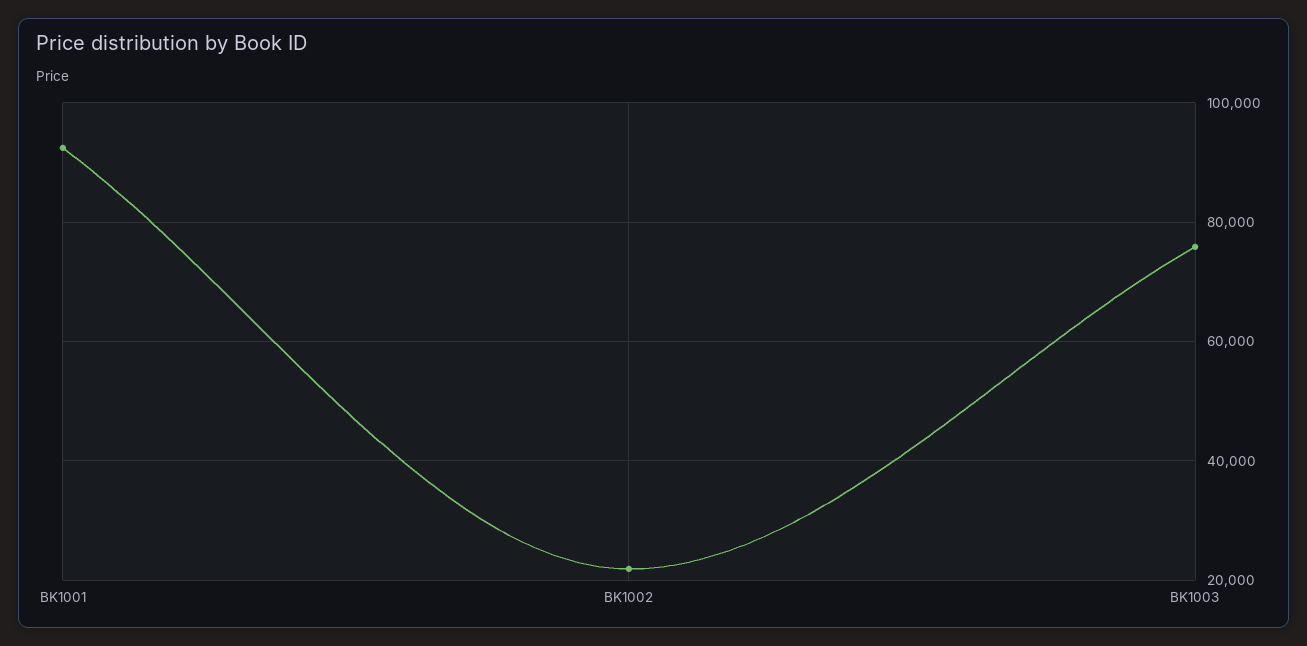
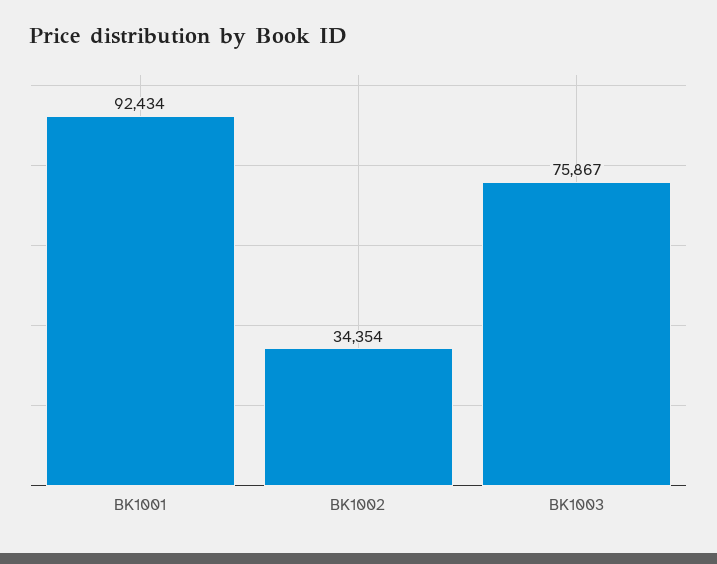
BK1002: 22000 -> 34354

